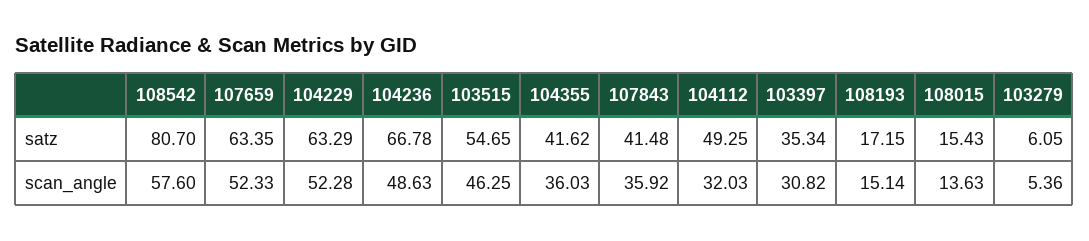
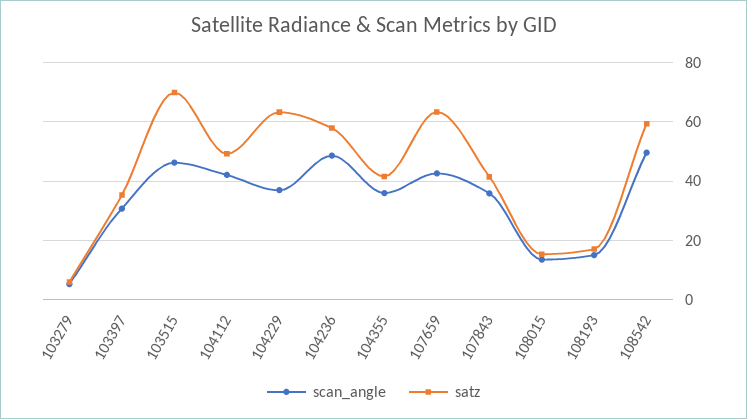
satz, 108542: 80.7 -> 60
satz, 104236: 66.78 -> 57.5
satz, 103515: 54.65 -> 70
scan_angle, 108542: 57.6 -> 50
scan_angle, 107659: 52.33 -> 42.5
scan_angle, 104229: 52.28 -> 37.5
scan_angle, 104112: 32.03 -> 42.5

